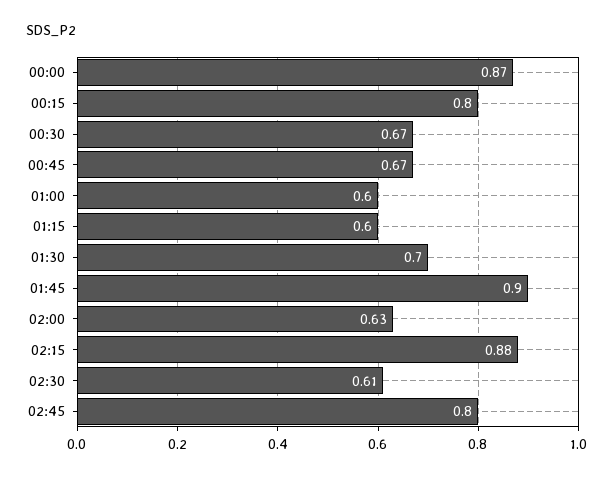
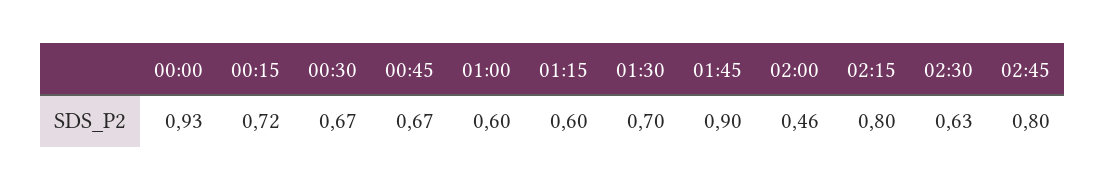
00:00: 0.87 -> 0.93
00:15: 0.8 -> 0.72
02:00: 0.63 -> 0.46
02:15: 0.88 -> 0.8
02:30: 0.61 -> 0.63

